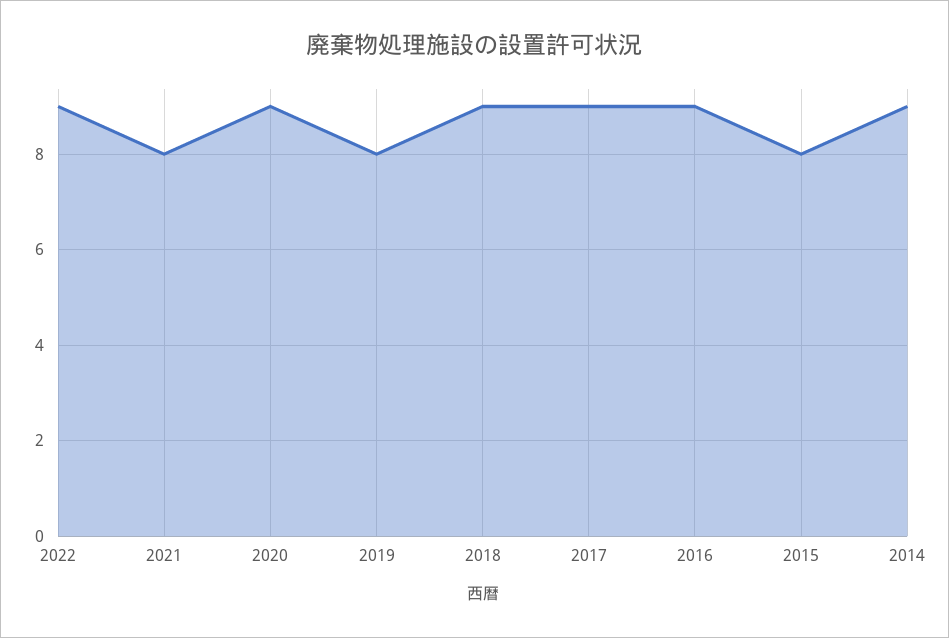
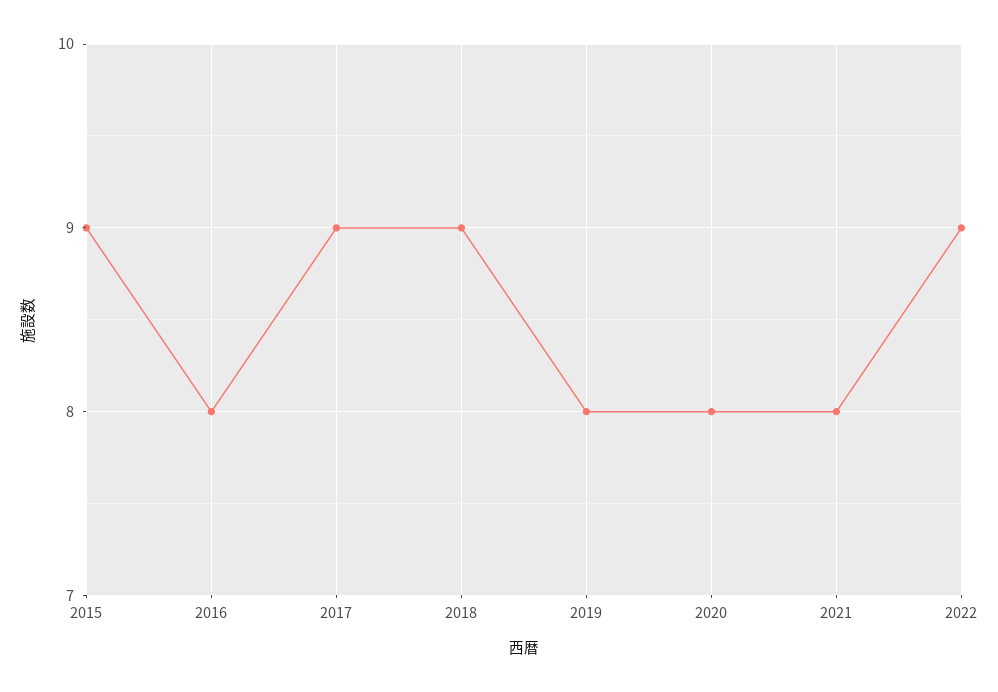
2020: 9 -> 8
2016: 9 -> 8
2015: 8 -> 9
2014: 9 -> none

